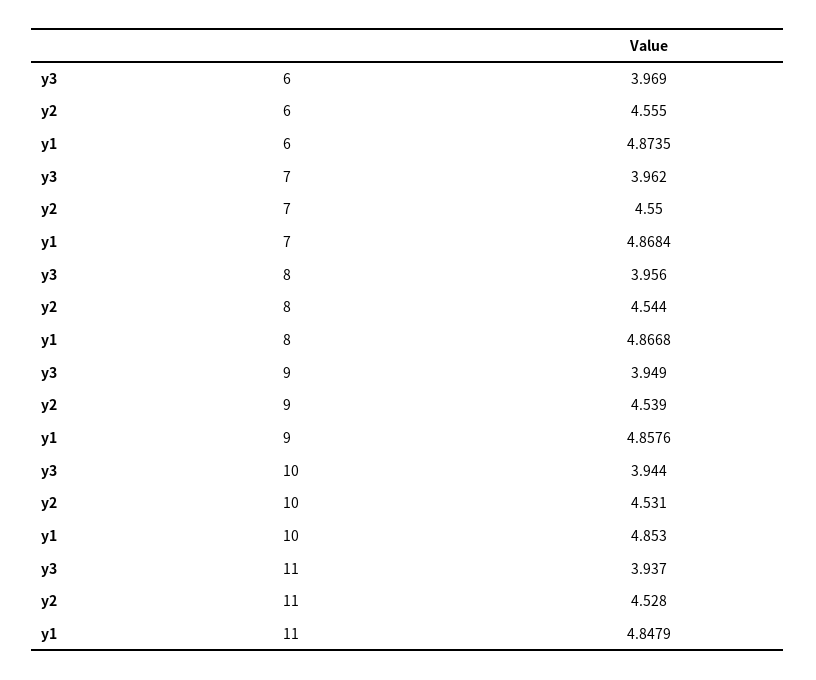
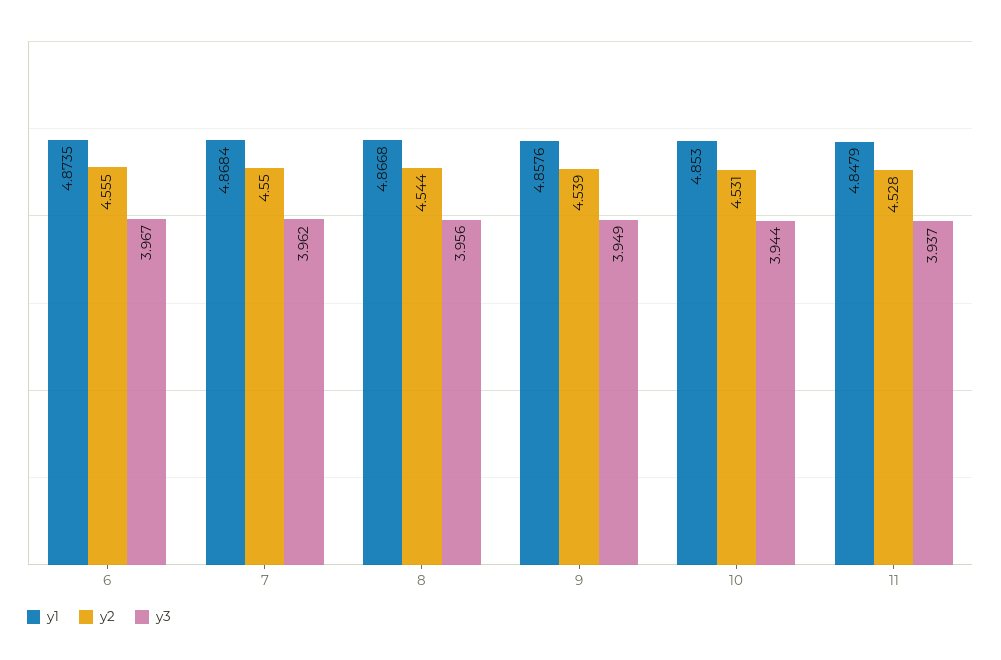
y3, 6: 3.969 -> 3.967

